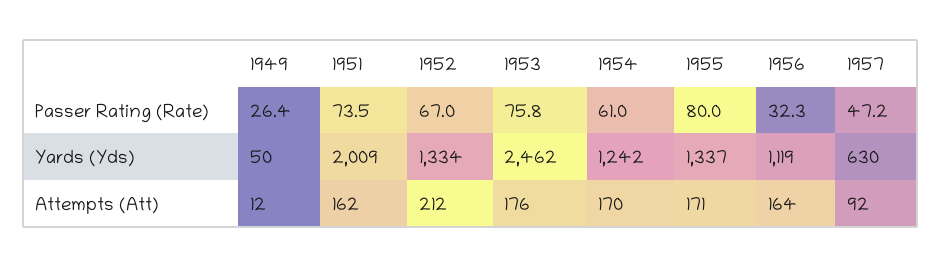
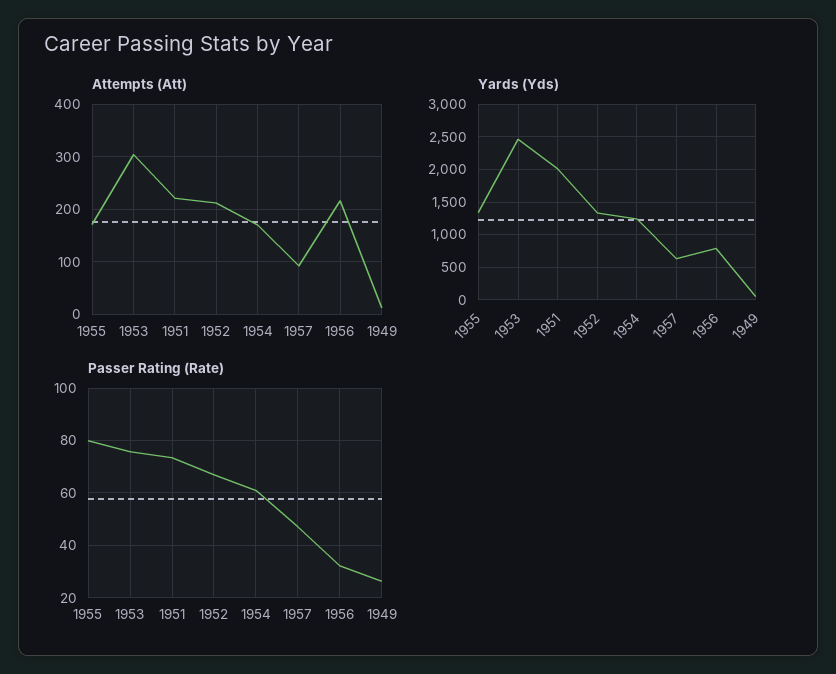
Yards (Yds), 1956: 1119 -> 800
Attempts (Att), 1951: 162 -> 220
Attempts (Att), 1953: 176 -> 300
Attempts (Att), 1956: 164 -> 220

